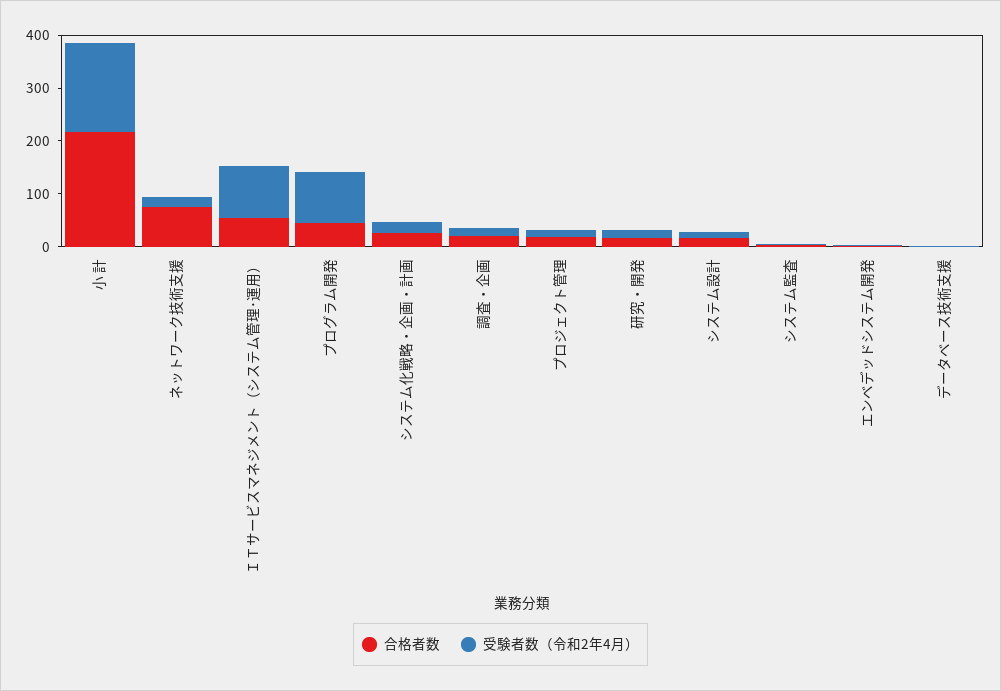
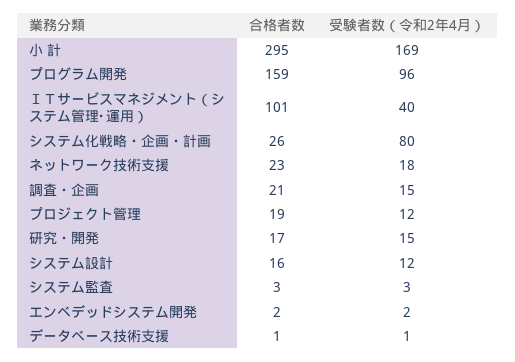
合格者数, 小 計: 220 -> 295
合格者数, ネットワーク技術支援: 80 -> 23
合格者数, ＩＴサービスマネジメント（システム管理･運用）: 60 -> 101
受験者数（令和2年4月）, ＩＴサービスマネジメント（システム管理･運用）: 100 -> 40
合格者数, プログラム開発: 40 -> 159
受験者数（令和2年4月）, システム化戦略・企画・計画: 20 -> 80

